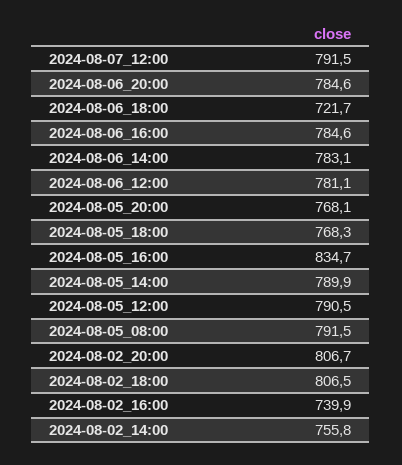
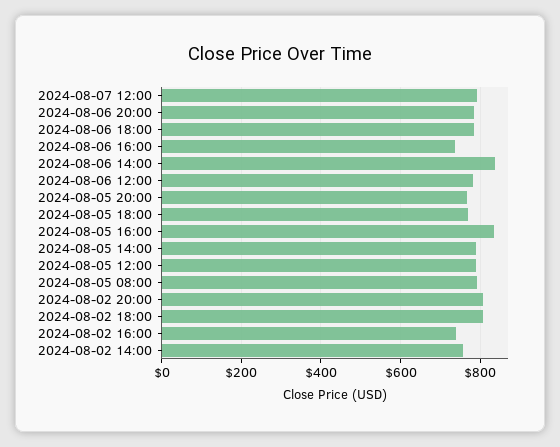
2024-08-06_18:00: 721.7 -> 780
2024-08-06_16:00: 784.6 -> 740
2024-08-06_14:00: 783.1 -> 840

